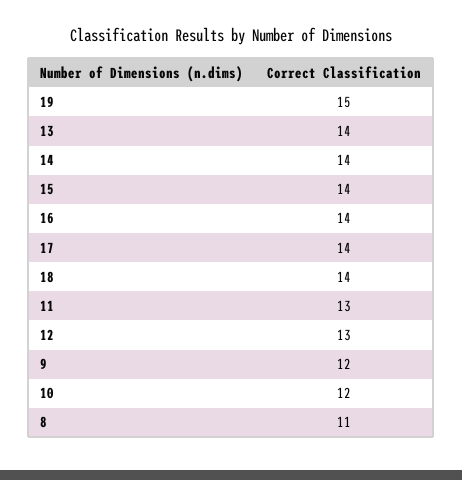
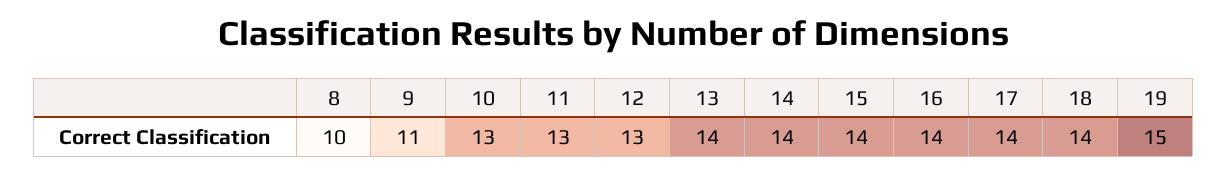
9: 12 -> 11
10: 12 -> 13
8: 11 -> 10

